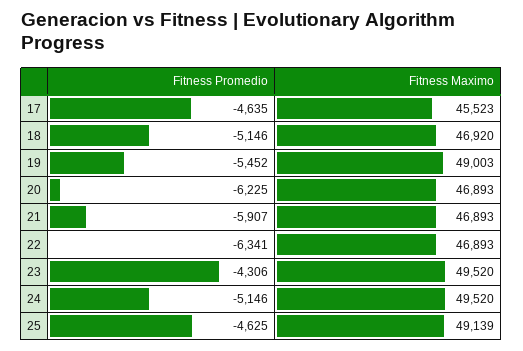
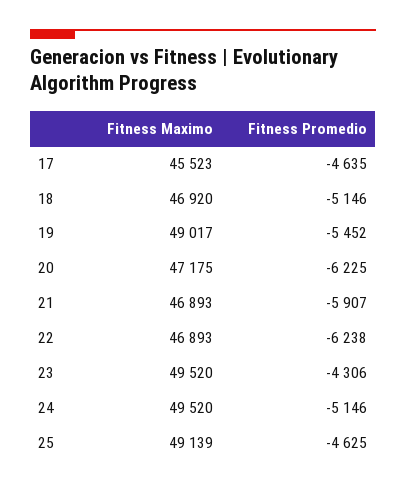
Fitness Maximo, 19: 49003 -> 49017
Fitness Maximo, 20: 46893 -> 47175
Fitness Promedio, 22: -6341 -> -6238

